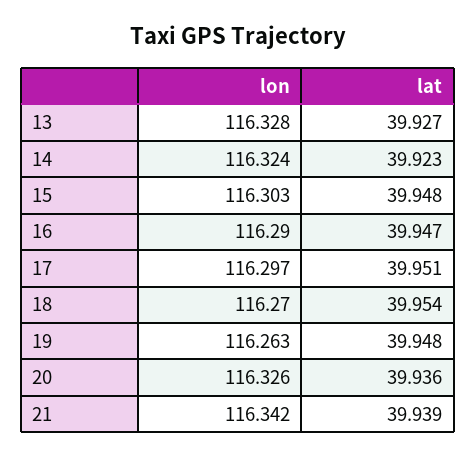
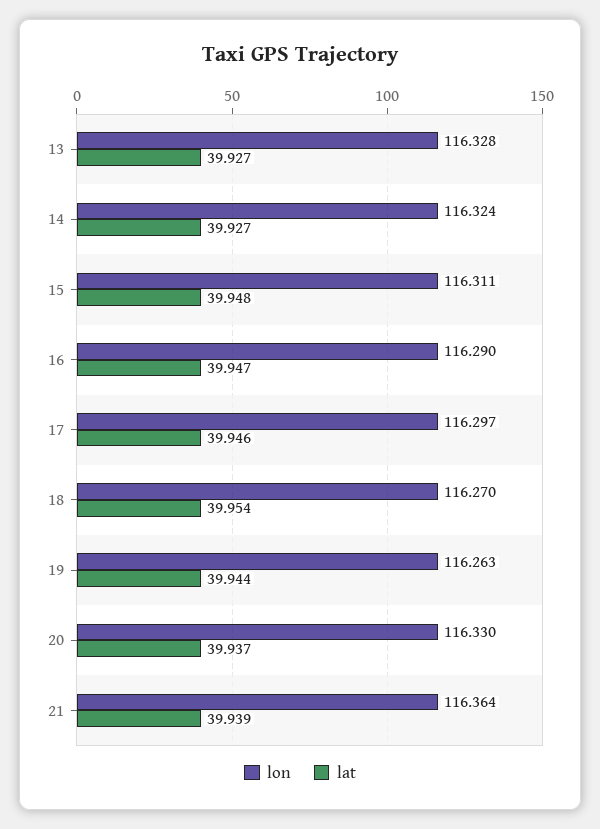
lat, 14: 39.923 -> 39.927
lon, 15: 116.303 -> 116.311
lat, 17: 39.951 -> 39.946
lat, 19: 39.948 -> 39.944
lon, 20: 116.326 -> 116.33
lat, 20: 39.936 -> 39.937
lon, 21: 116.342 -> 116.364

